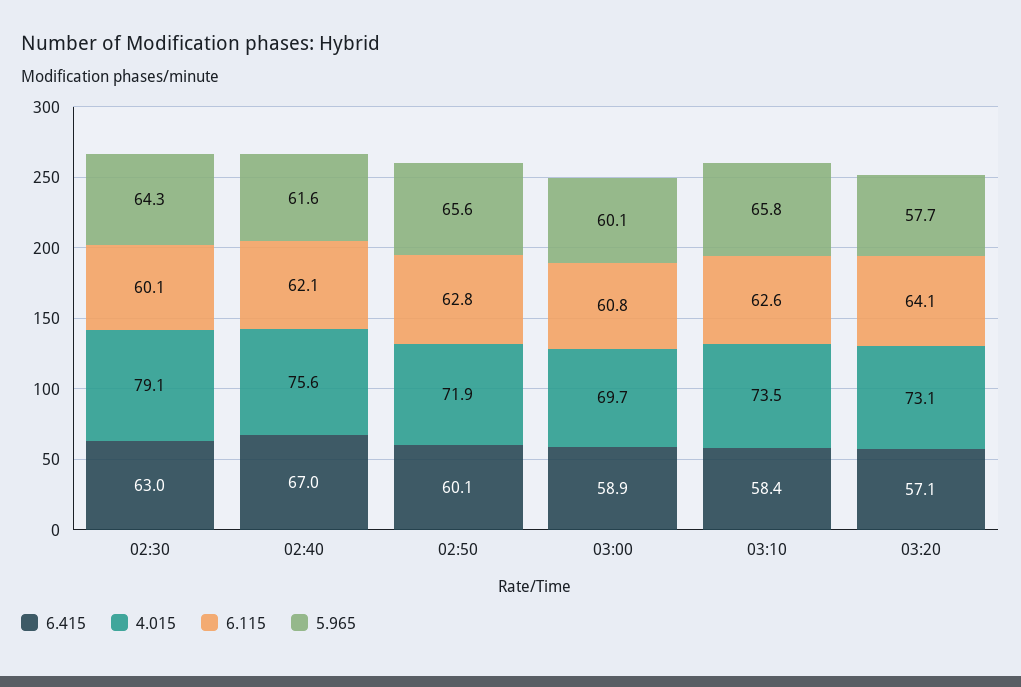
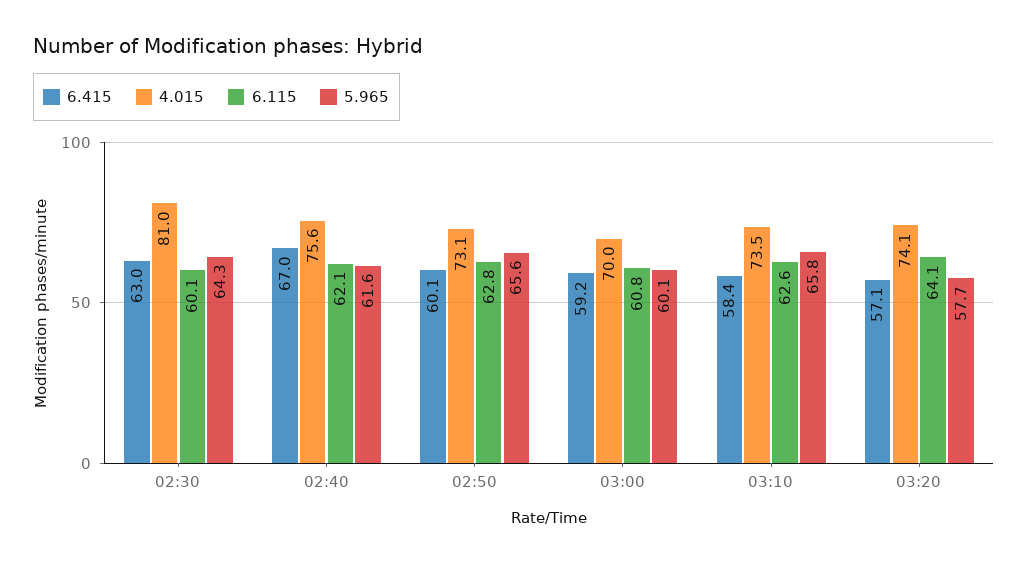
4.015, 02:30: 79.1 -> 81
4.015, 02:50: 71.9 -> 73.1
6.415, 03:00: 58.9 -> 59.2
4.015, 03:00: 69.7 -> 70
4.015, 03:20: 73.1 -> 74.1

